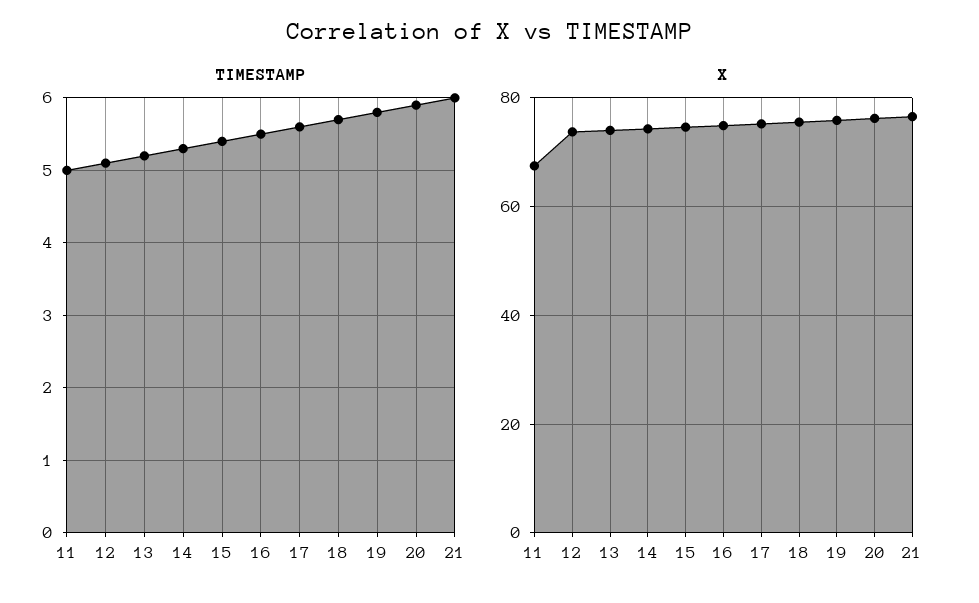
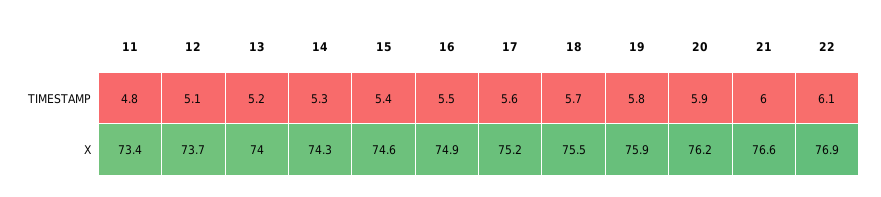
TIMESTAMP, 11: 5 -> 4.8
X, 11: 68 -> 73.4
TIMESTAMP, 22: none -> 6.1
X, 22: none -> 76.9

